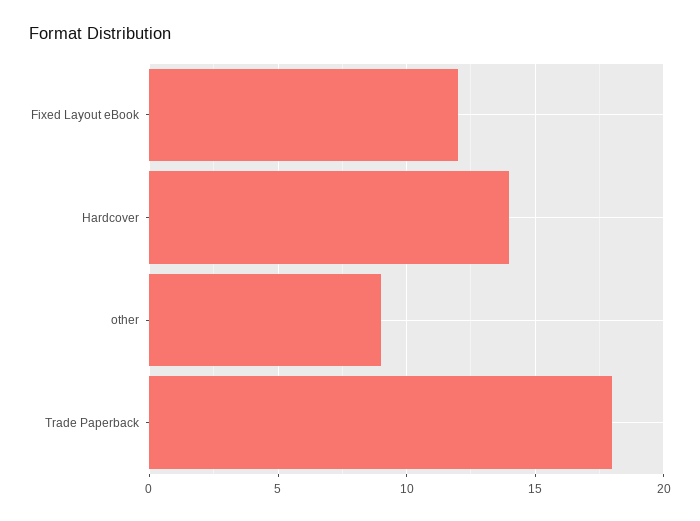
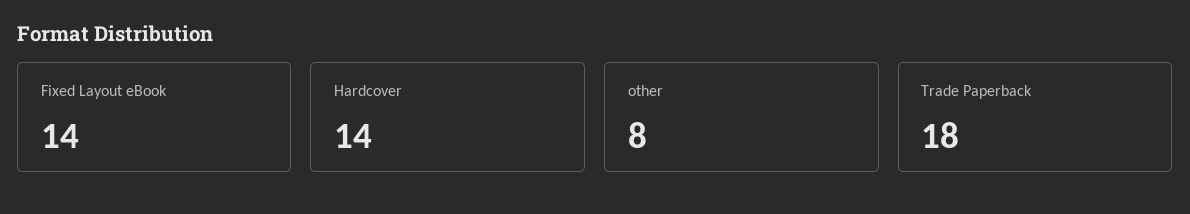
Fixed Layout eBook: 12 -> 14
other: 9 -> 8

